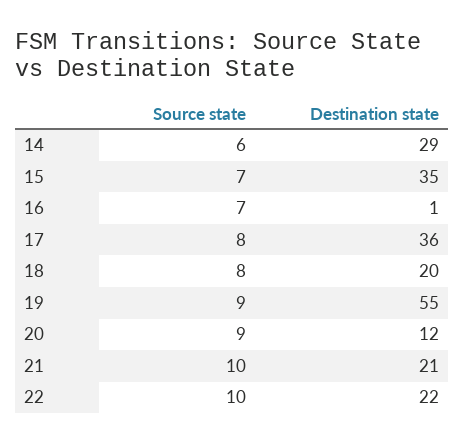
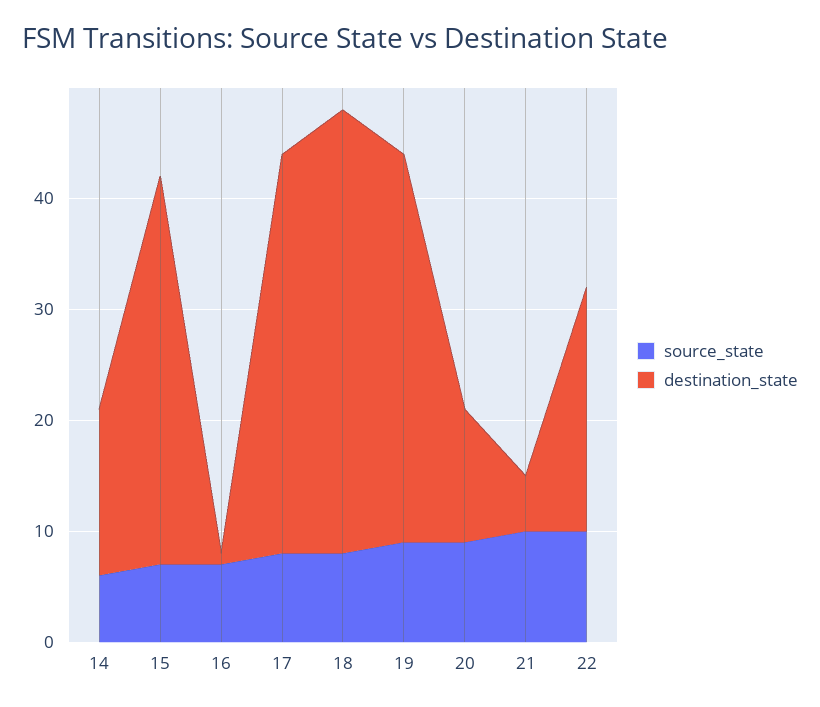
Destination state, 14: 29 -> 15
Destination state, 18: 20 -> 40
Destination state, 19: 55 -> 35
Destination state, 21: 21 -> 5

